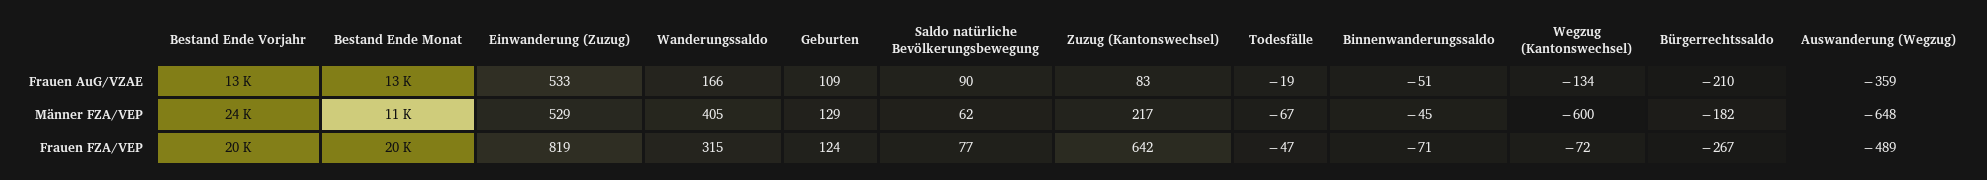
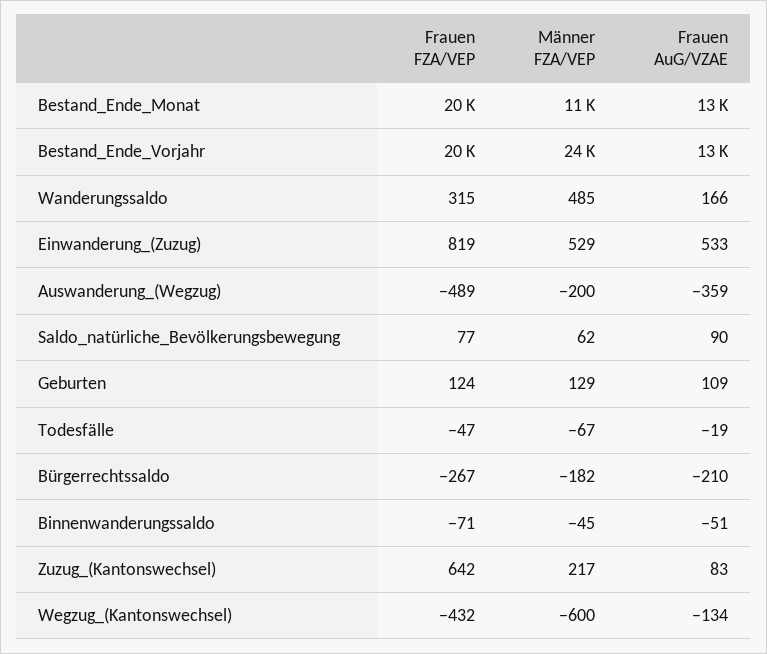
Wanderungssaldo, Männer FZA/VEP: 405 -> 485
Auswanderung (Wegzug), Männer FZA/VEP: -648 -> -200
Wegzug (Kantonswechsel), Frauen FZA/VEP: -72 -> -432

